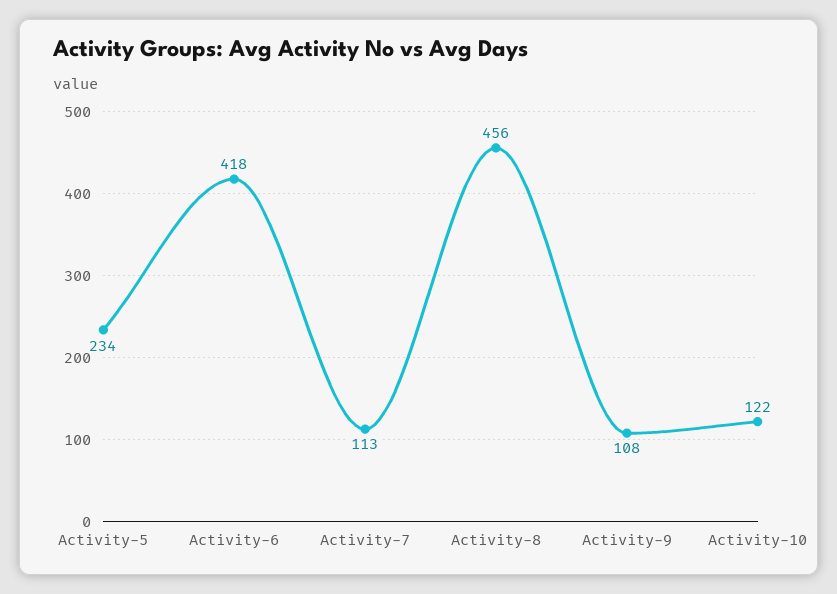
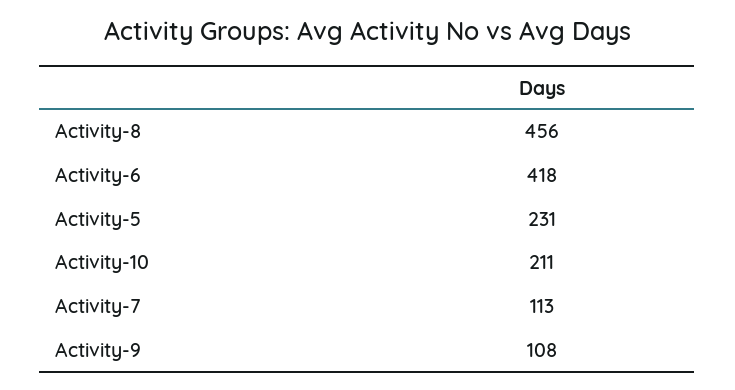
Activity-5: 234 -> 231
Activity-10: 122 -> 211

